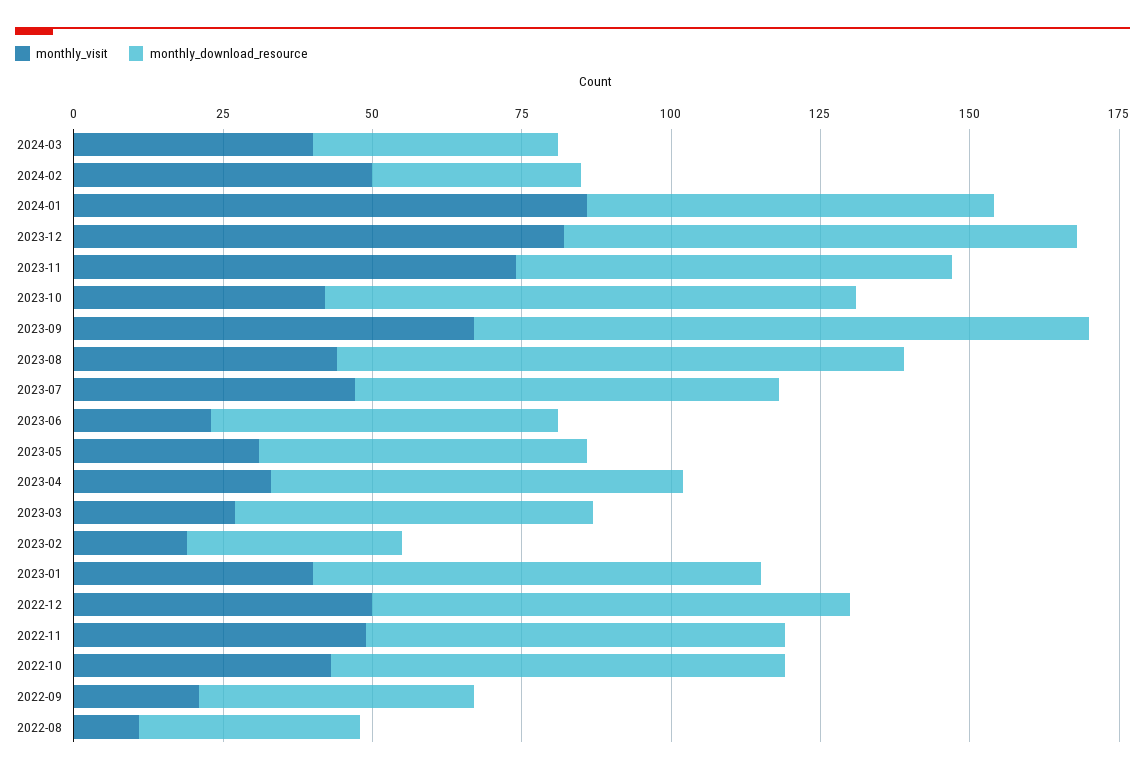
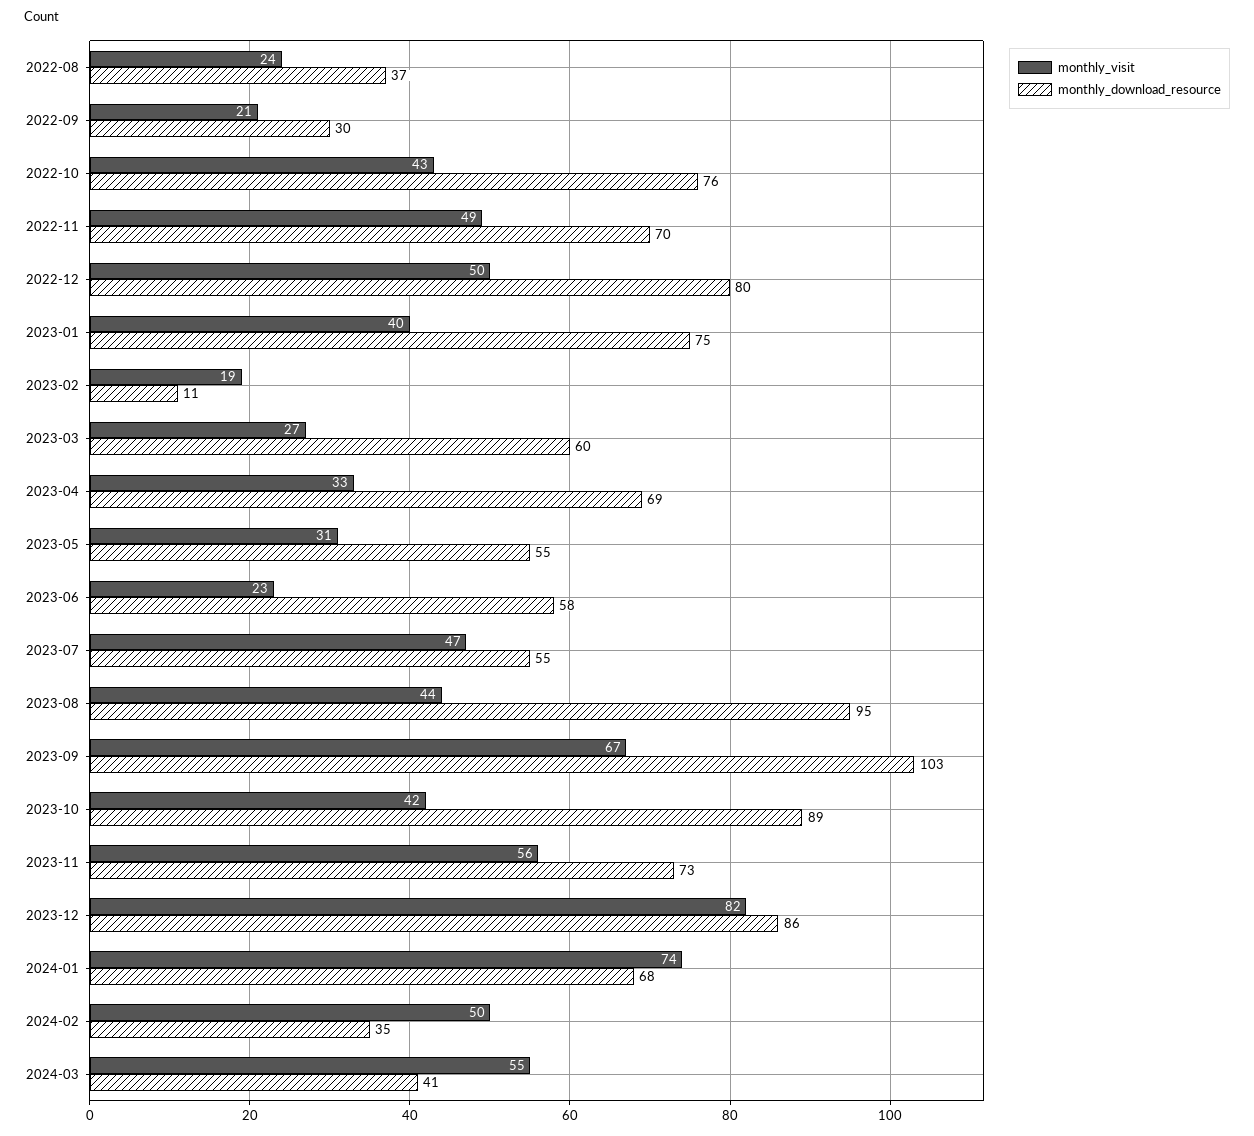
monthly_visit, 2024-03: 40 -> 55
monthly_visit, 2024-01: 85 -> 74
monthly_visit, 2023-11: 75 -> 56
monthly_download_resource, 2023-07: 70 -> 55
monthly_download_resource, 2023-02: 35 -> 11
monthly_download_resource, 2022-09: 45 -> 30
monthly_visit, 2022-08: 10 -> 24

